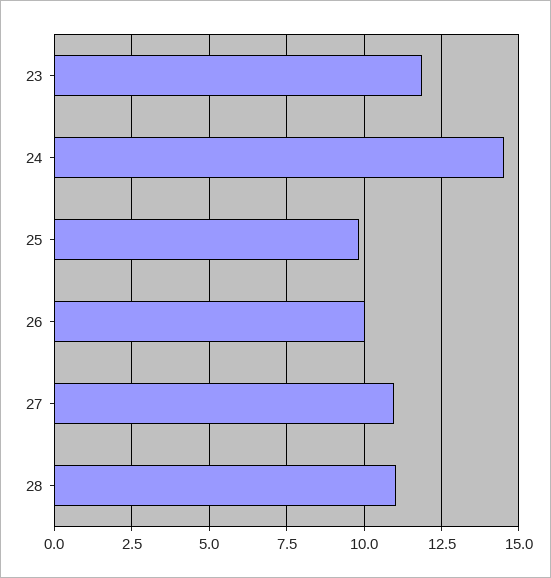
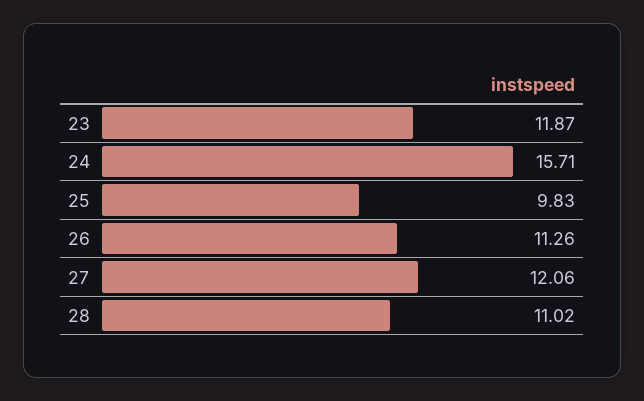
24: 14.5 -> 15.71
26: 10 -> 11.26
27: 11 -> 12.06

